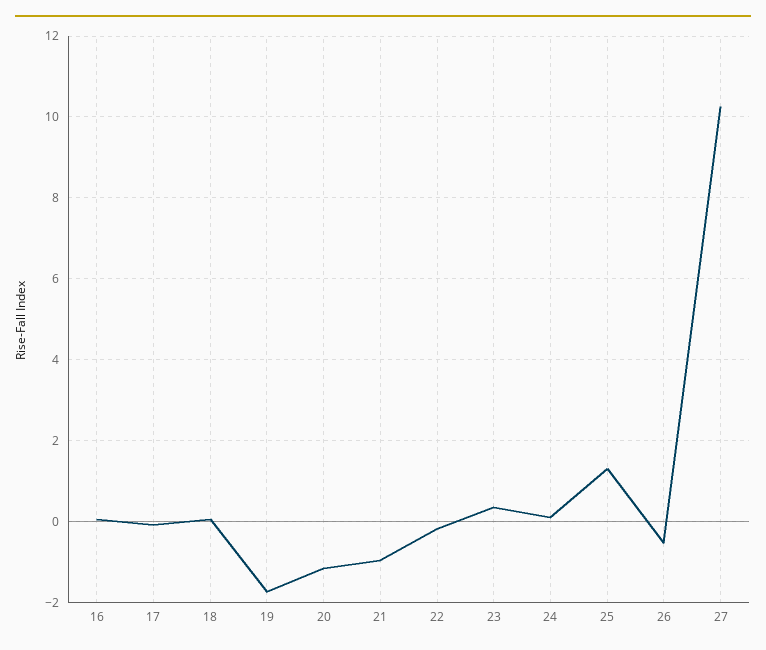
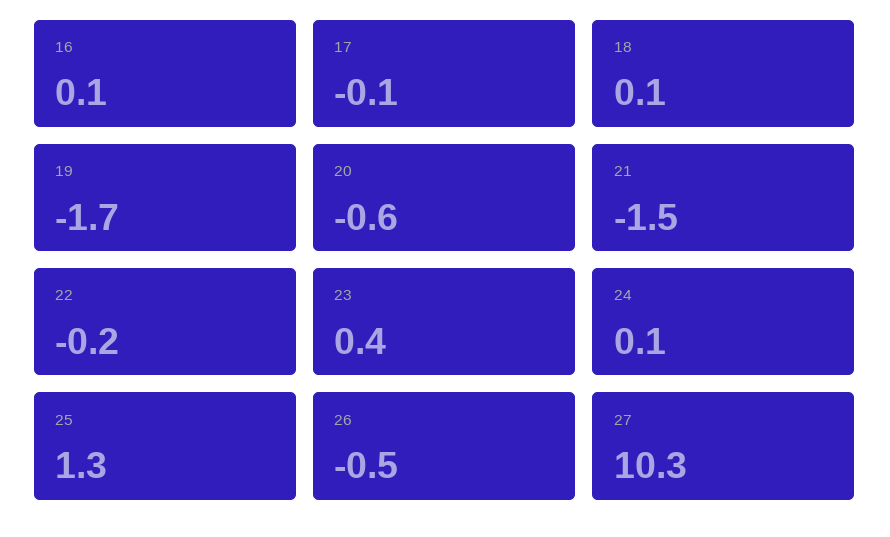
20: -1.2 -> -0.6
21: -1 -> -1.5

